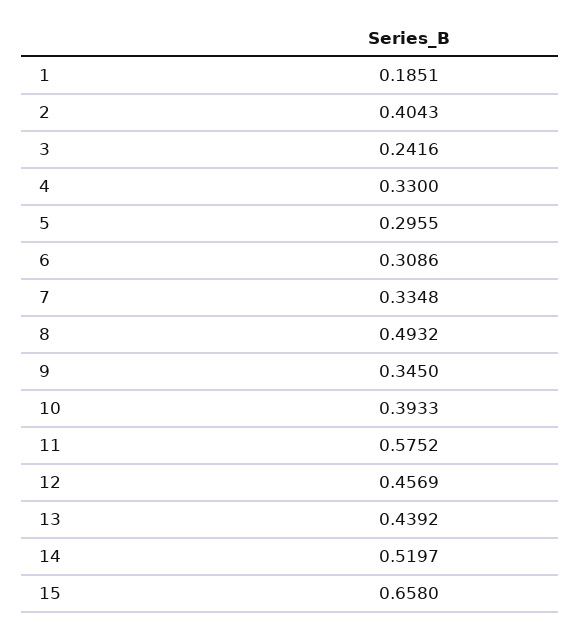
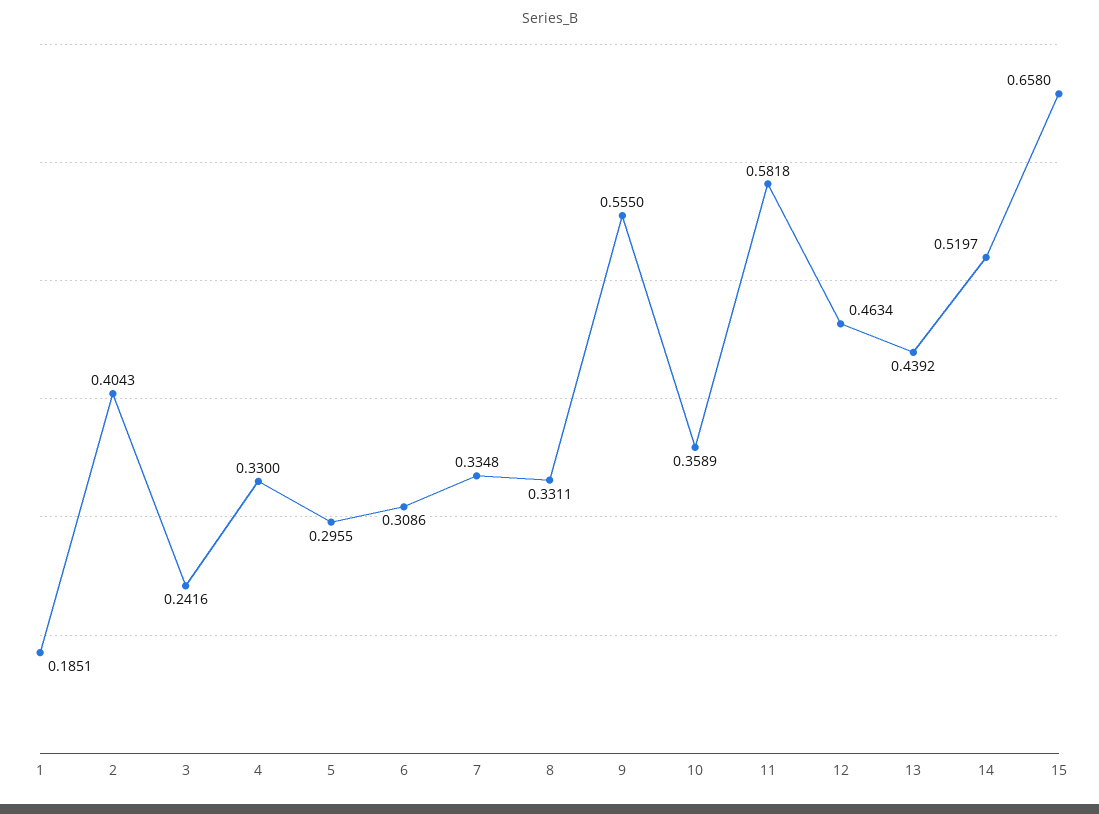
8: 0.4932 -> 0.3311
9: 0.345 -> 0.555
10: 0.3933 -> 0.3589
11: 0.5752 -> 0.5818
12: 0.4569 -> 0.4634

